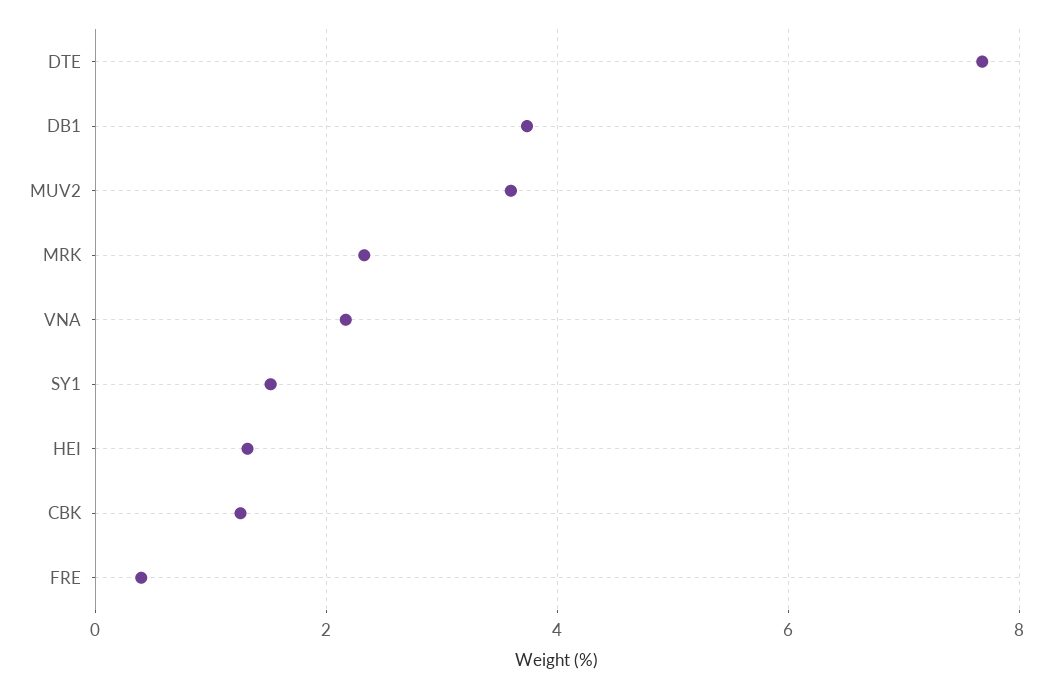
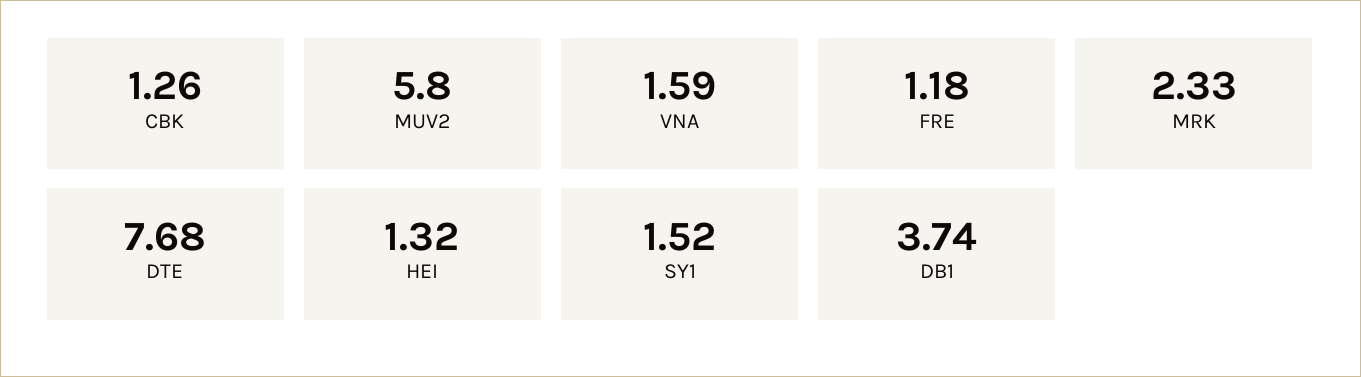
MUV2: 3.6 -> 5.8
VNA: 2.2 -> 1.59
FRE: 0.4 -> 1.18

